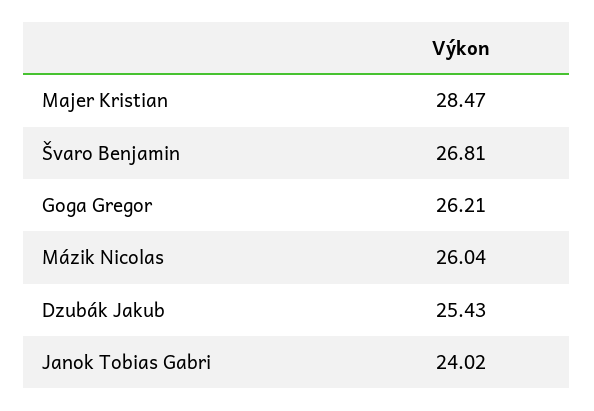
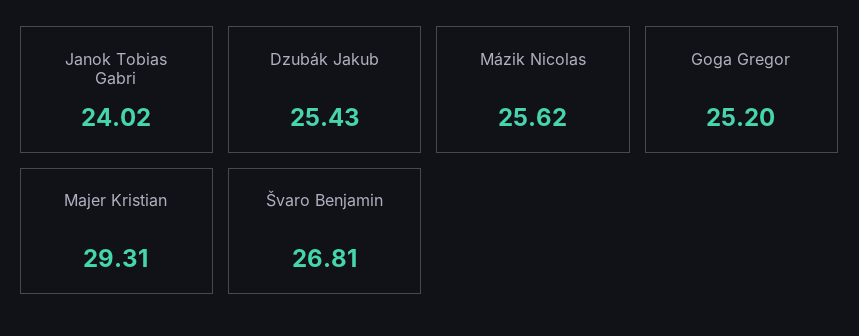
Majer Kristian: 28.47 -> 29.31
Goga Gregor: 26.21 -> 25.2
Mázik Nicolas: 26.04 -> 25.62

